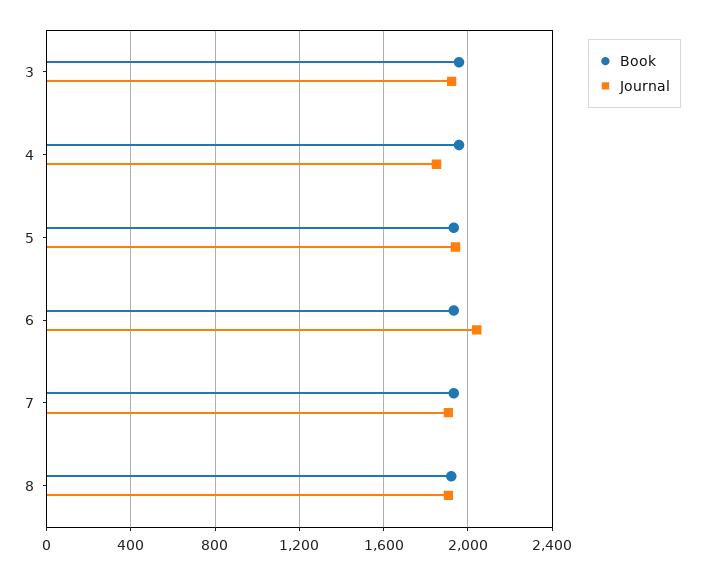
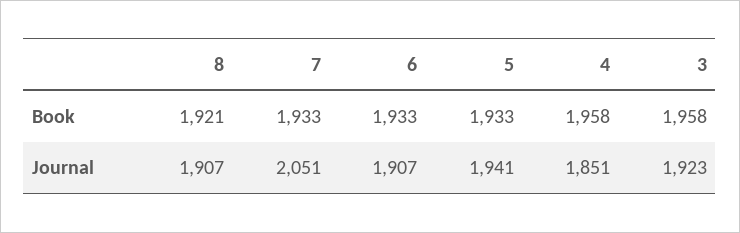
Journal, 6: 2050 -> 1907
Journal, 7: 1900 -> 2051

